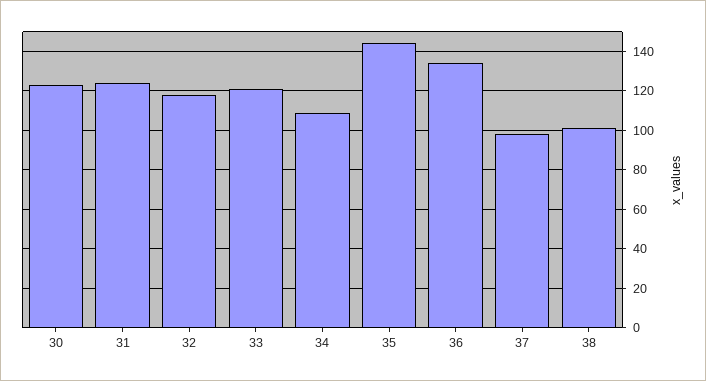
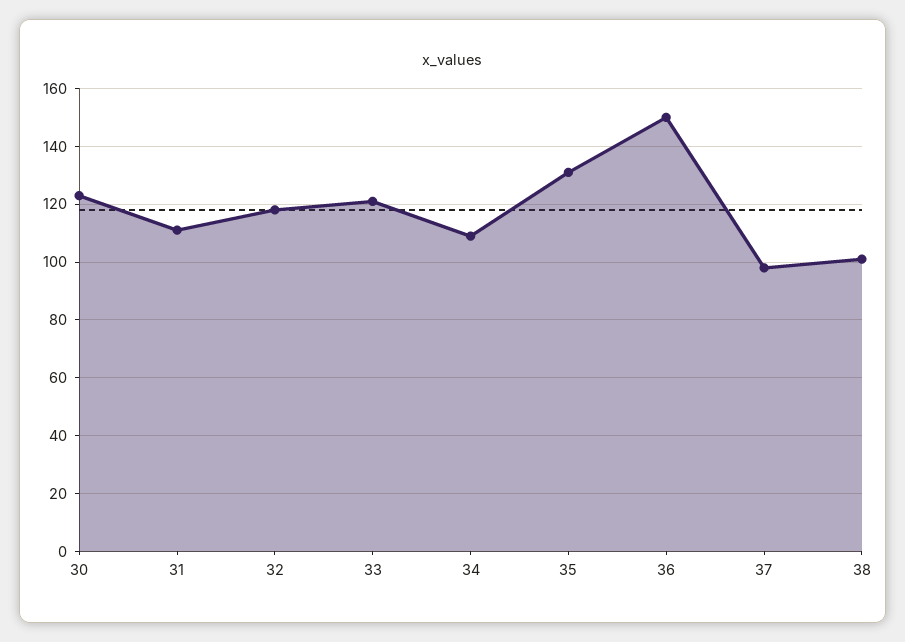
31: 125 -> 110
35: 145 -> 130
36: 135 -> 150

